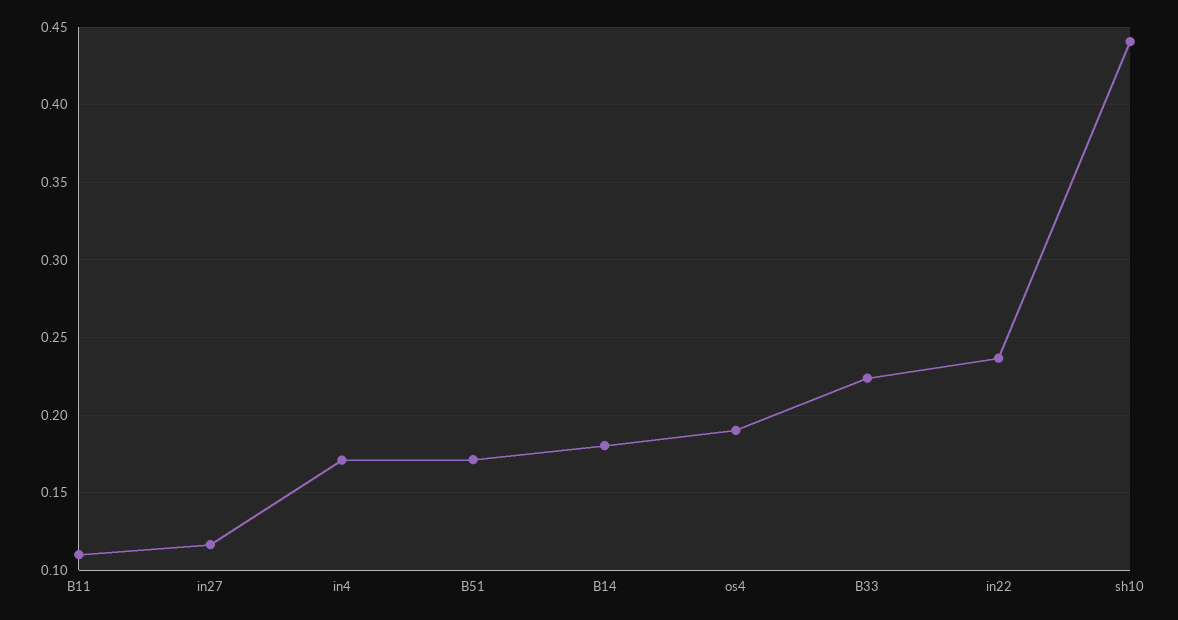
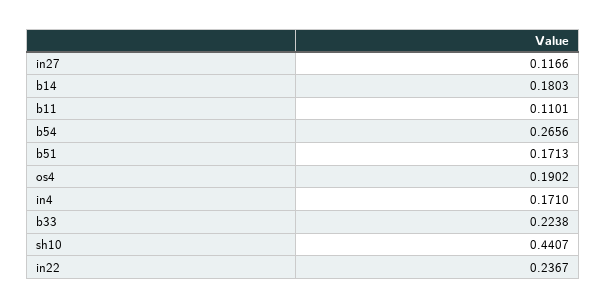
b54: none -> 0.2656

